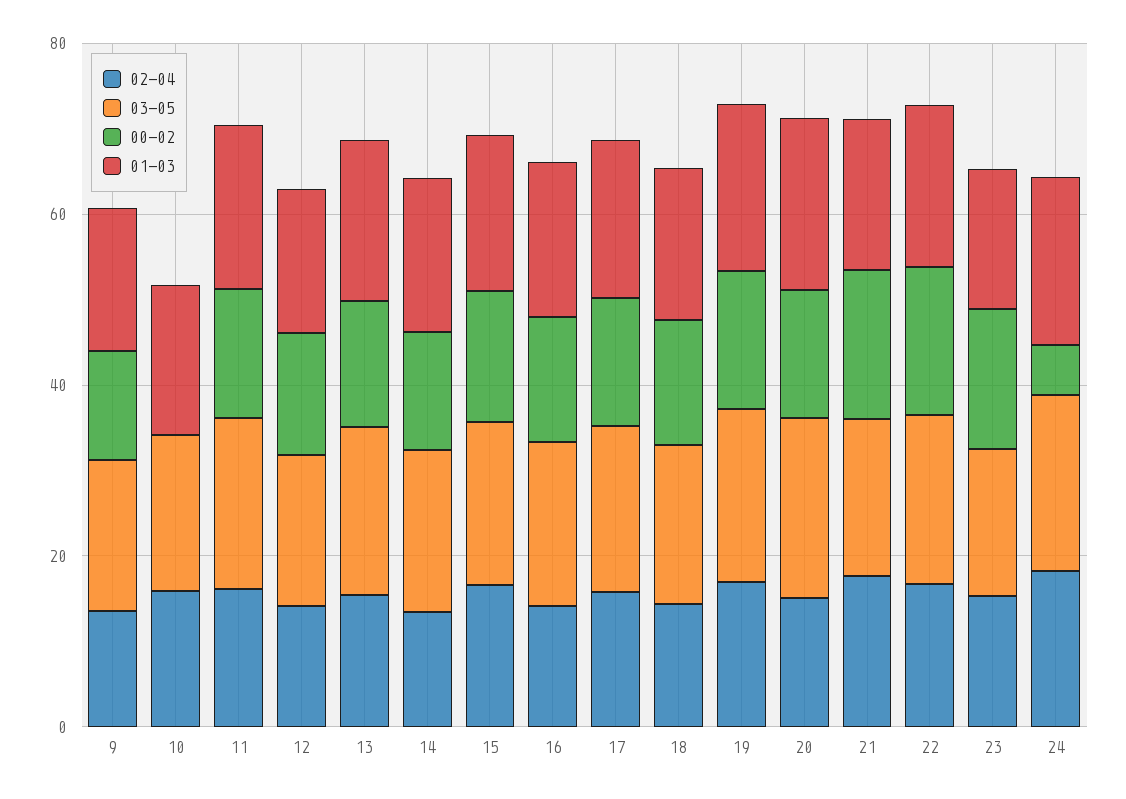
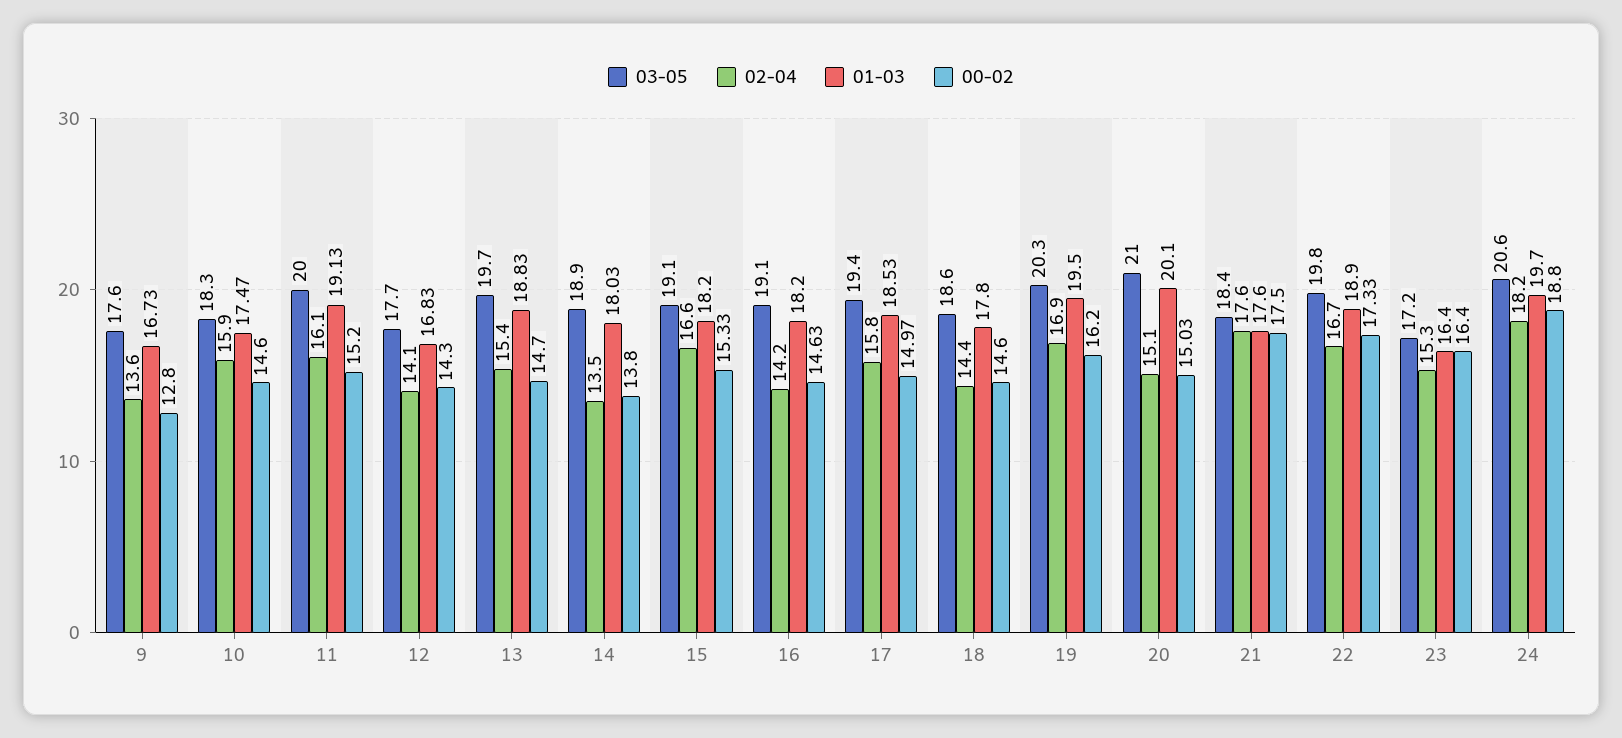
00-02, 10: 0 -> 14.6
00-02, 24: 5 -> 18.8

